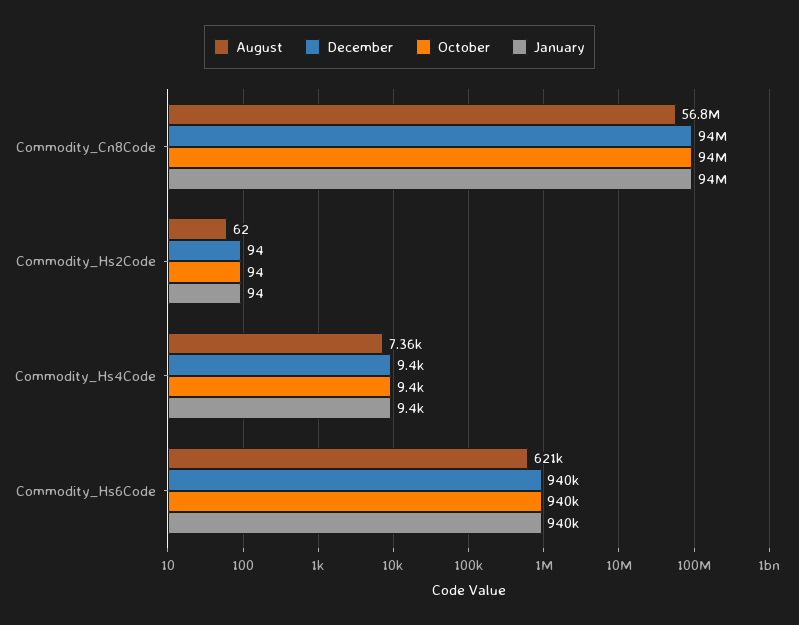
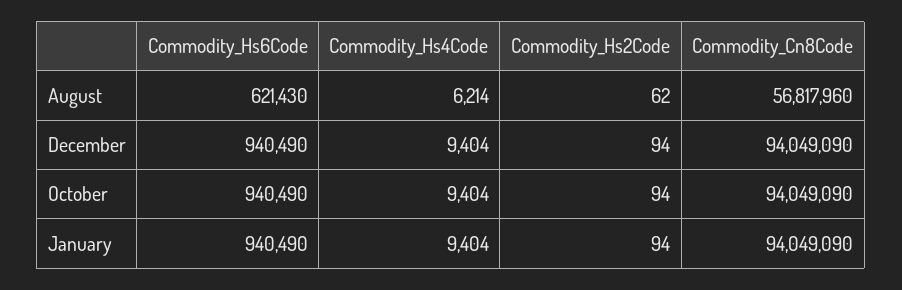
August, Commodity_Hs4Code: 7360 -> 6214

